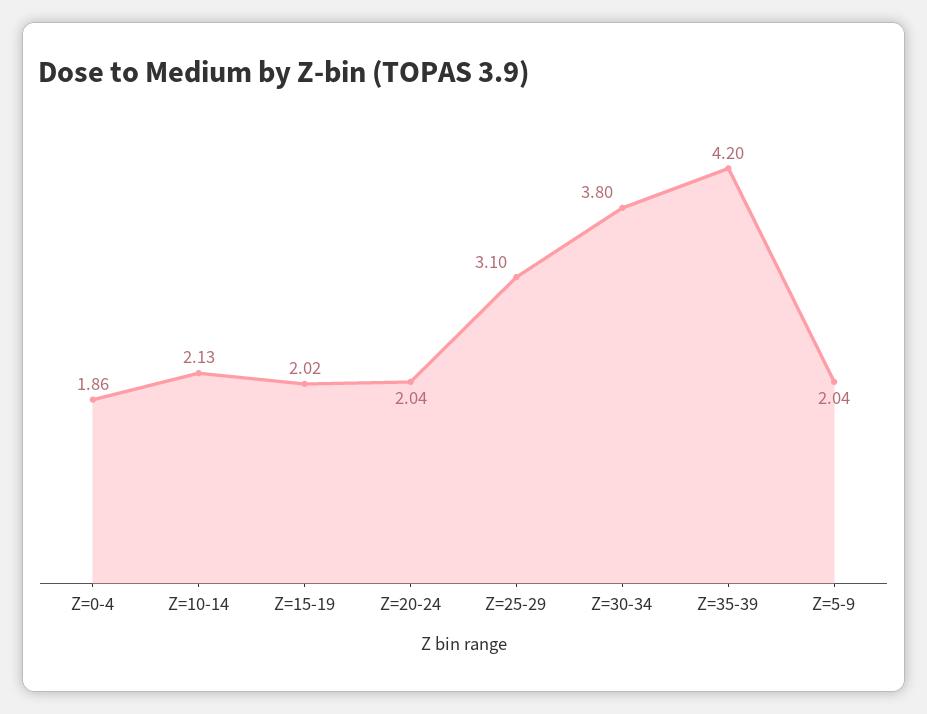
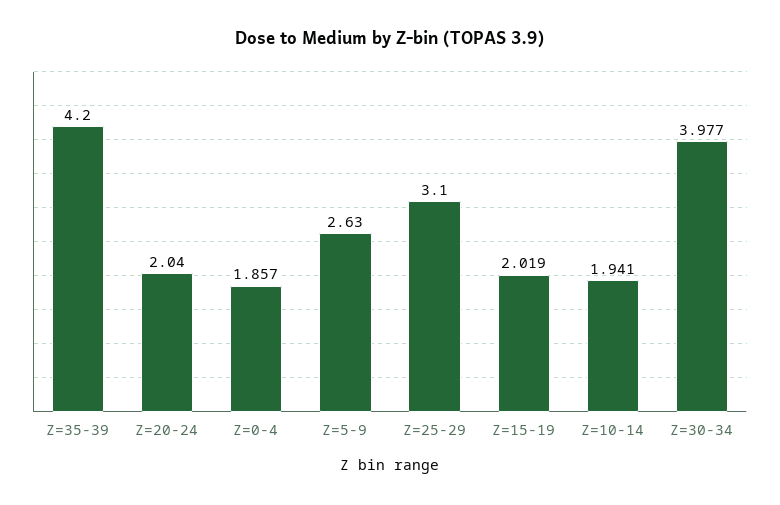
Z=10-14: 2.13 -> 1.941
Z=30-34: 3.8 -> 3.977
Z=5-9: 2.04 -> 2.63

